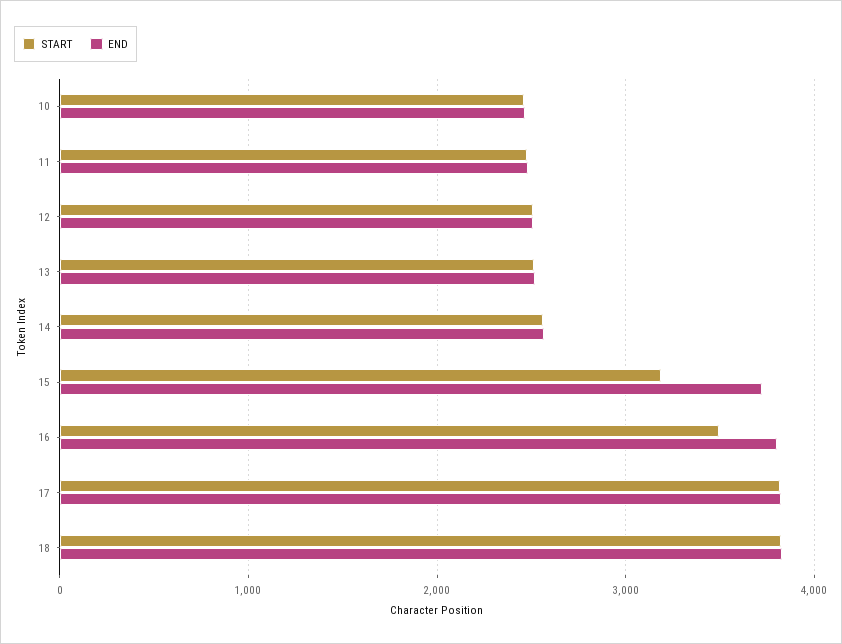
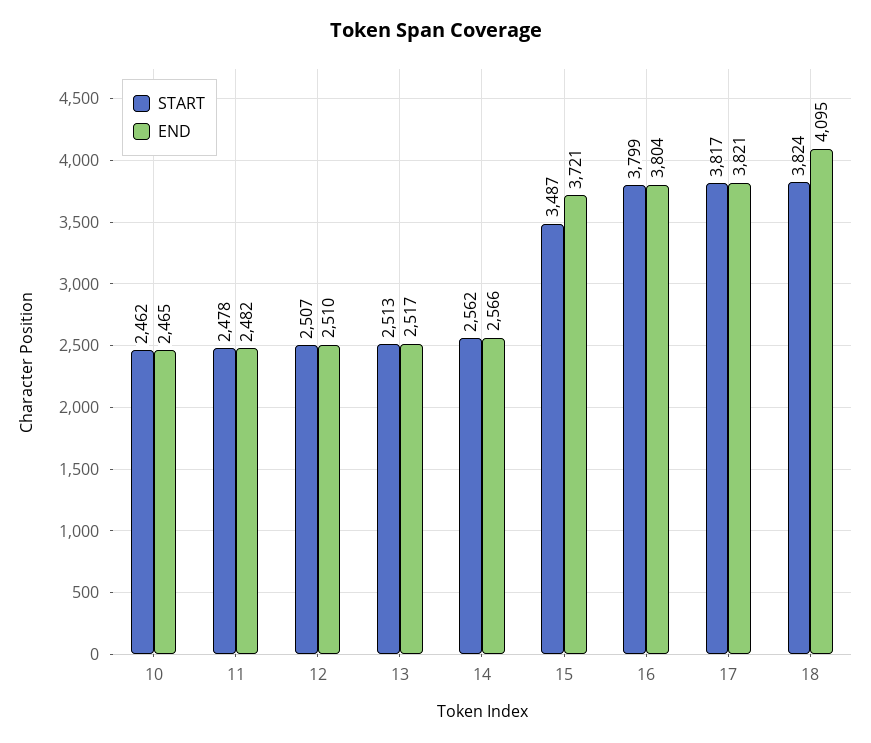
START, 15: 3200 -> 3487
START, 16: 3500 -> 3799
END, 18: 3800 -> 4095

